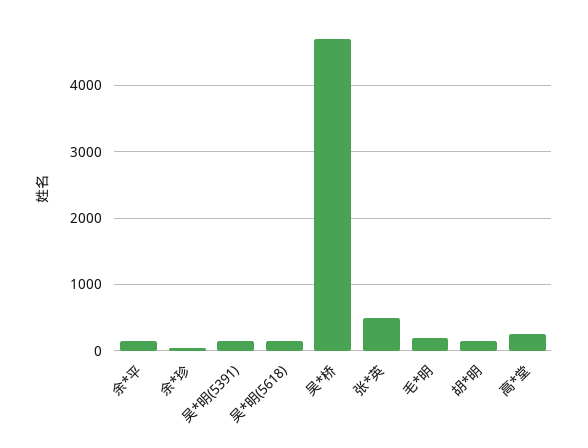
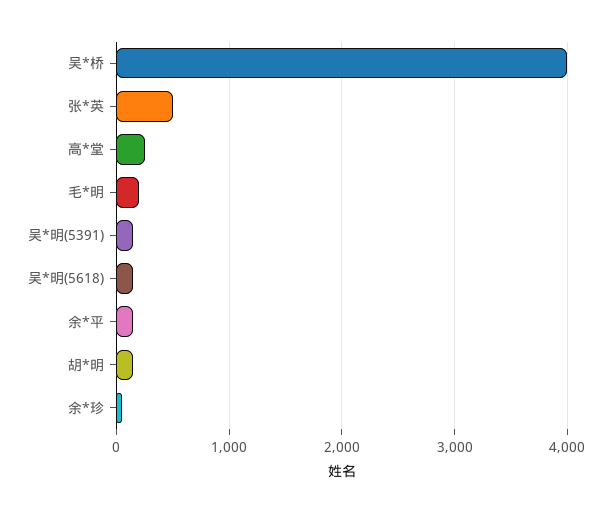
吴*桥: 4700 -> 4000

